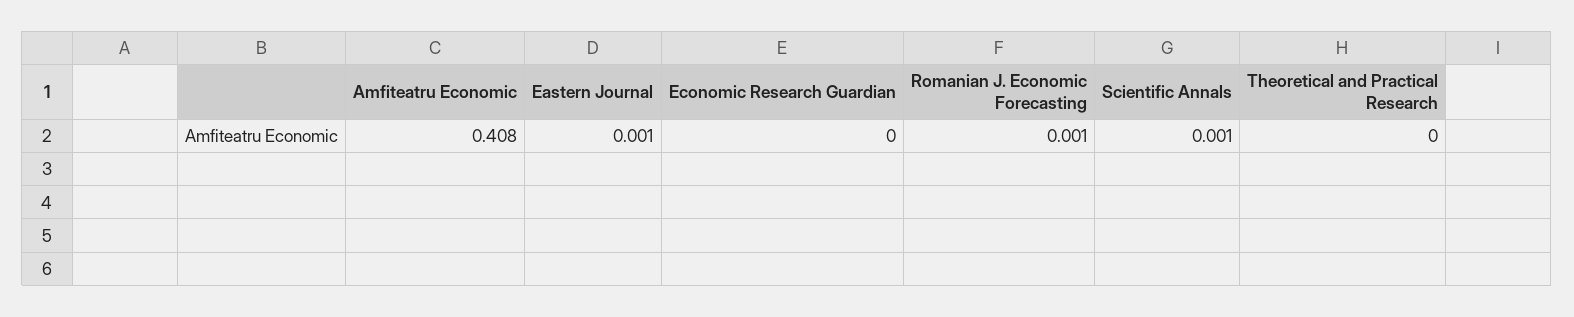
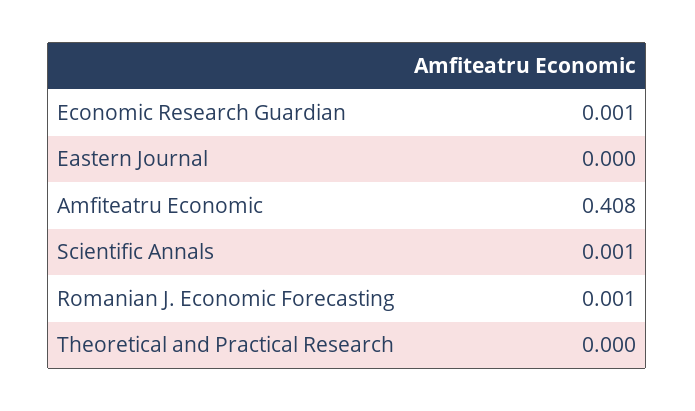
Eastern Journal: 0.001 -> 0
Economic Research Guardian: 0 -> 0.001

